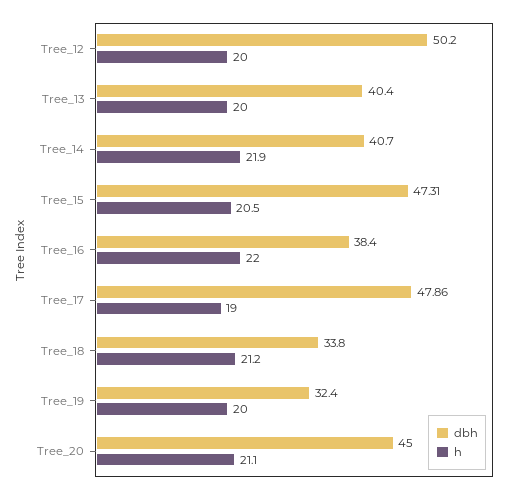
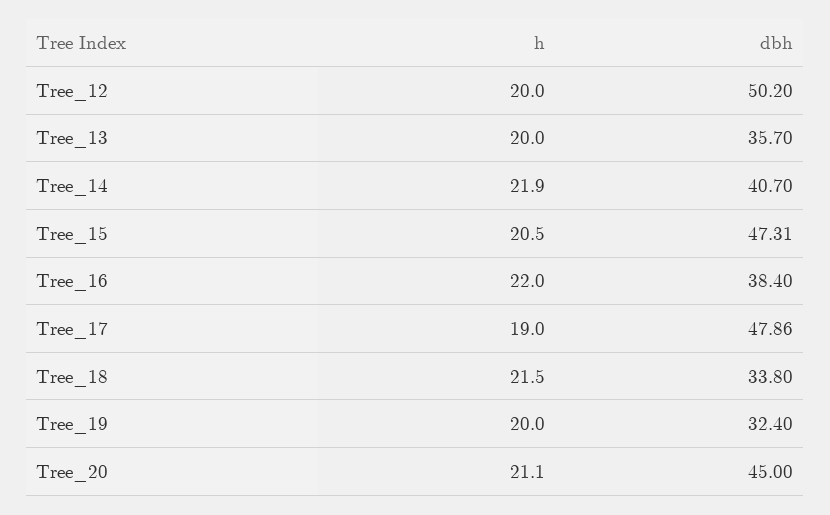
dbh, Tree_13: 40.4 -> 35.7
h, Tree_18: 21.2 -> 21.5

